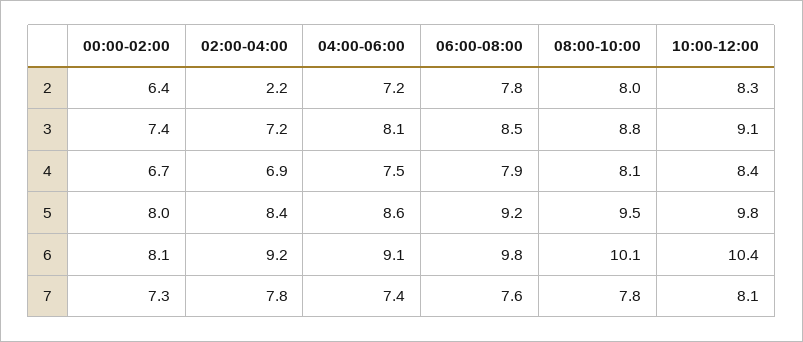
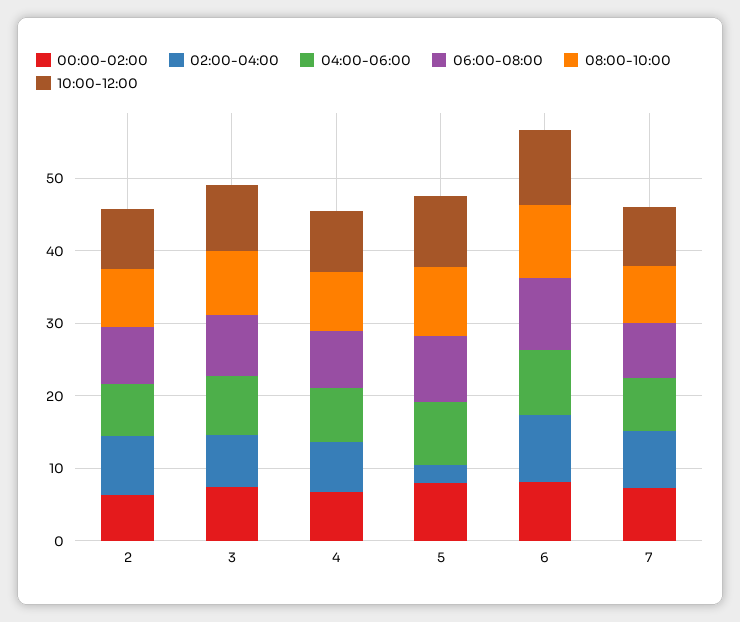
02:00-04:00, 2: 2.2 -> 8
02:00-04:00, 5: 8.4 -> 2

